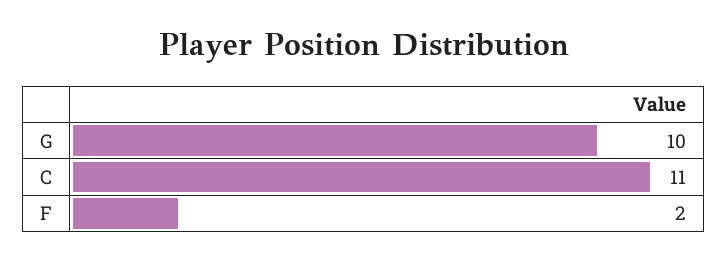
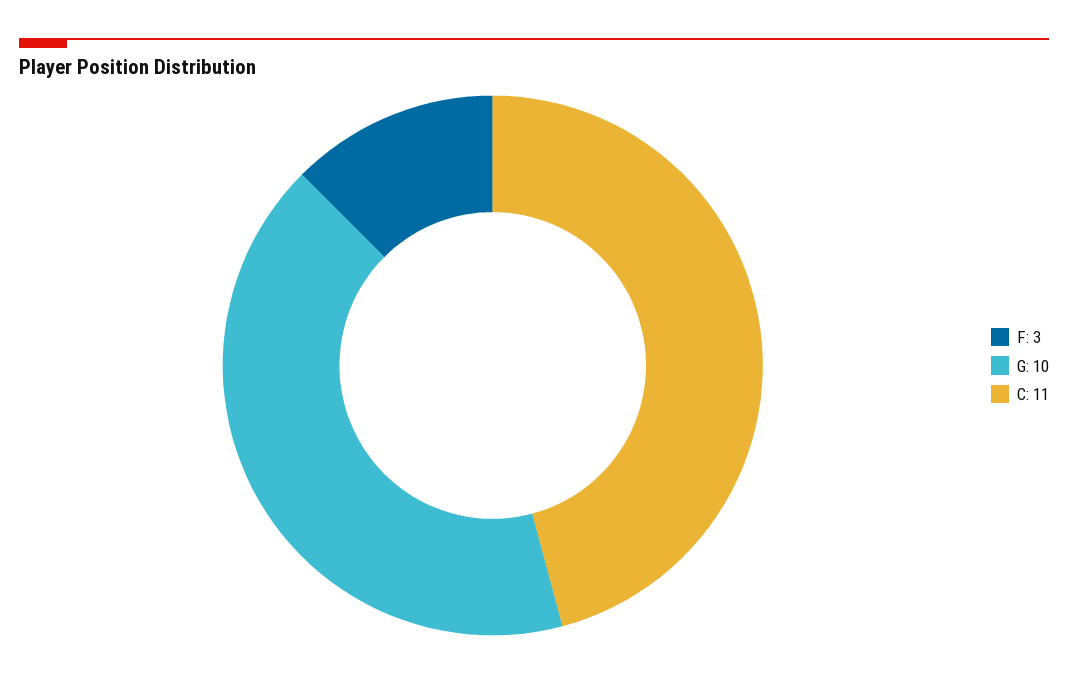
F: 2 -> 3

